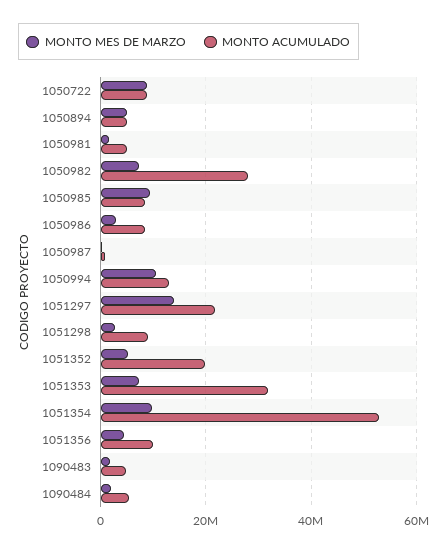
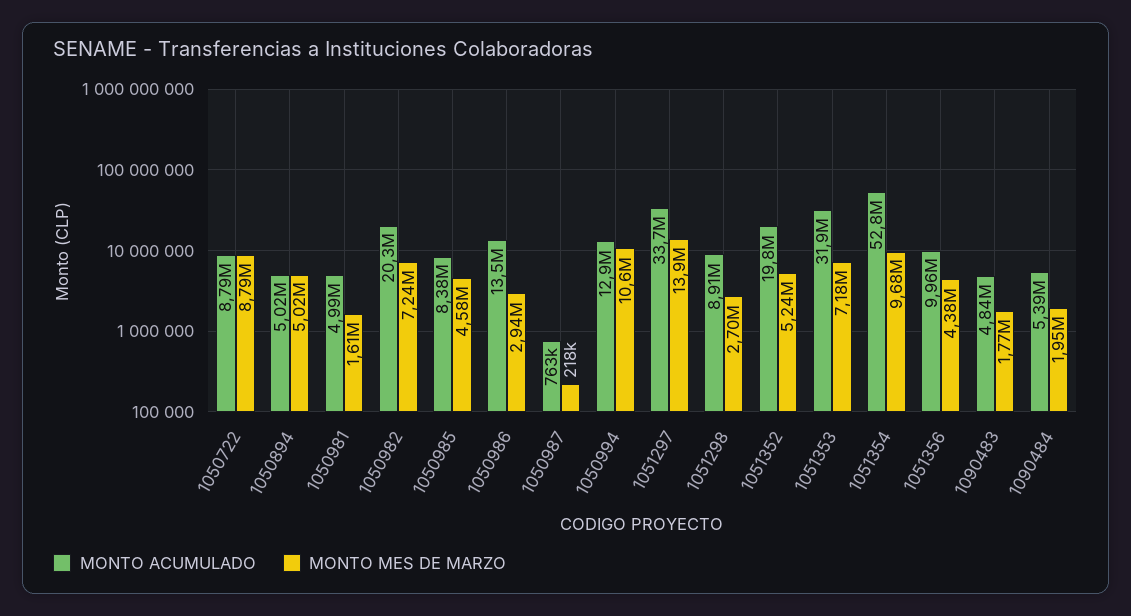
MONTO ACUMULADO, 1050982: 28000000 -> 20300000
MONTO MES DE MARZO, 1050985: 10000000 -> 4580000
MONTO ACUMULADO, 1050986: 8000000 -> 13500000
MONTO ACUMULADO, 1051297: 22000000 -> 33700000

